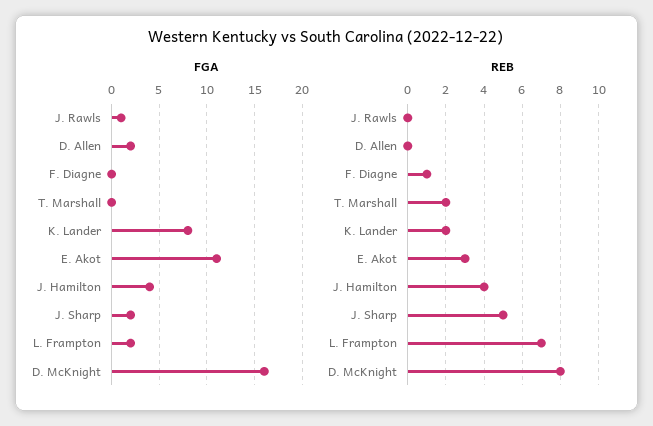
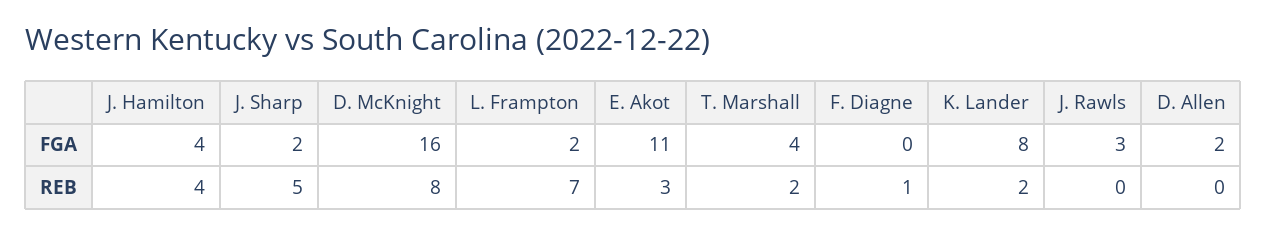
FGA, J. Rawls: 1 -> 3
FGA, T. Marshall: 0 -> 4

